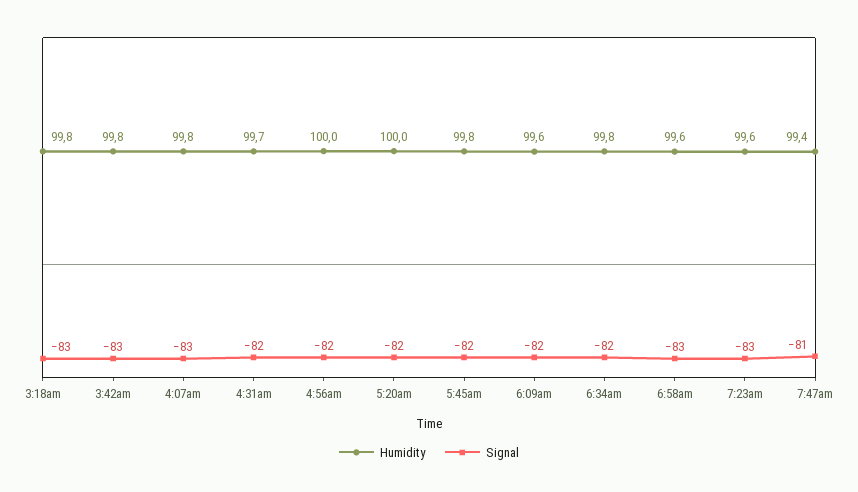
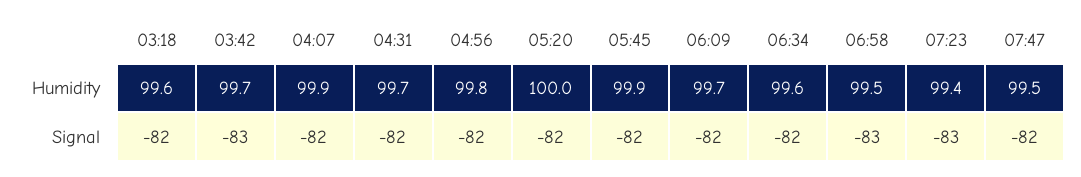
Humidity, 3:18am: 99.8 -> 99.6
Signal, 3:18am: -83 -> -82
Humidity, 3:42am: 99.8 -> 99.7
Humidity, 4:07am: 99.8 -> 99.9
Signal, 4:07am: -83 -> -82
Humidity, 4:56am: 100 -> 99.8
Humidity, 5:45am: 99.8 -> 99.9
Humidity, 6:09am: 99.6 -> 99.7
Humidity, 6:34am: 99.8 -> 99.6
Humidity, 6:58am: 99.6 -> 99.5
Humidity, 7:23am: 99.6 -> 99.4
Humidity, 7:47am: 99.4 -> 99.5
Signal, 7:47am: -81 -> -82

